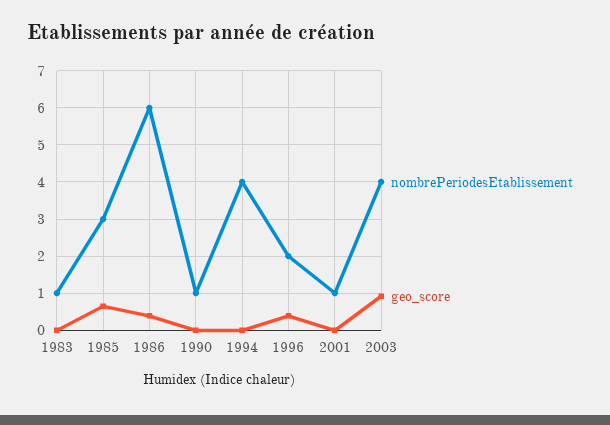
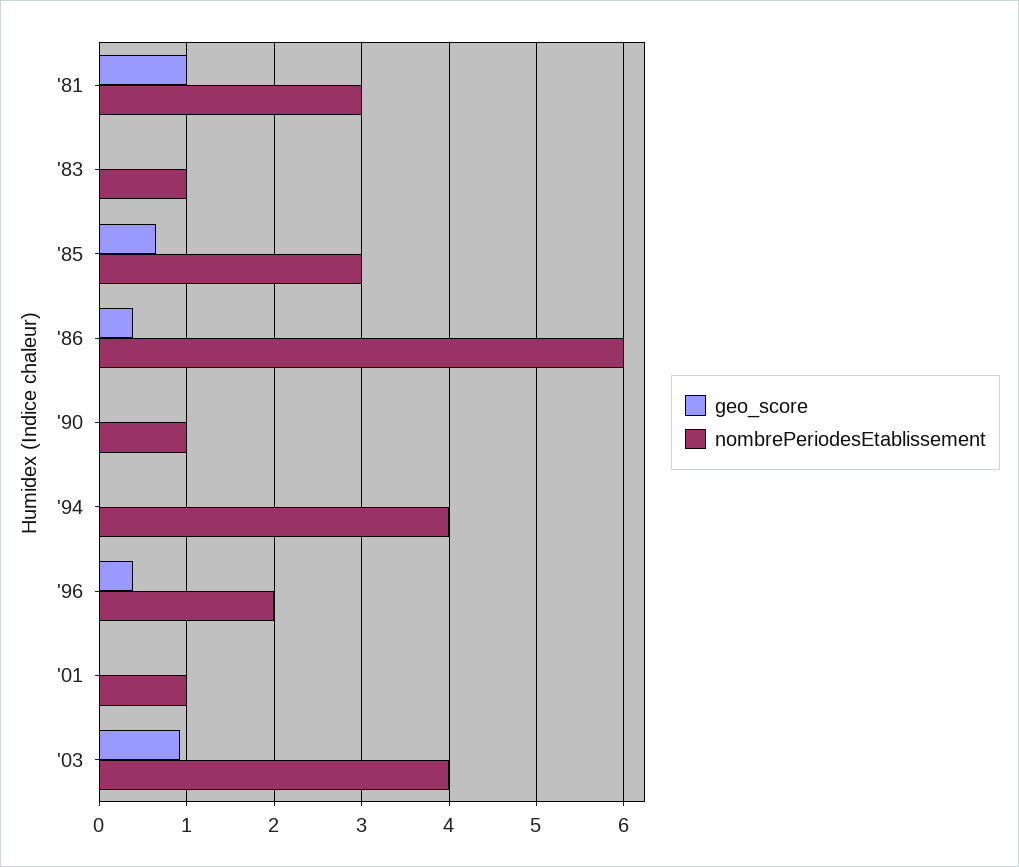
geo_score, '81: none -> 1
nombrePeriodesEtablissement, '81: none -> 3

